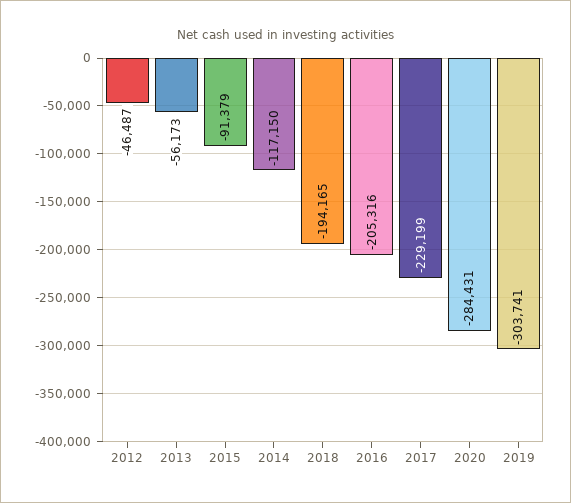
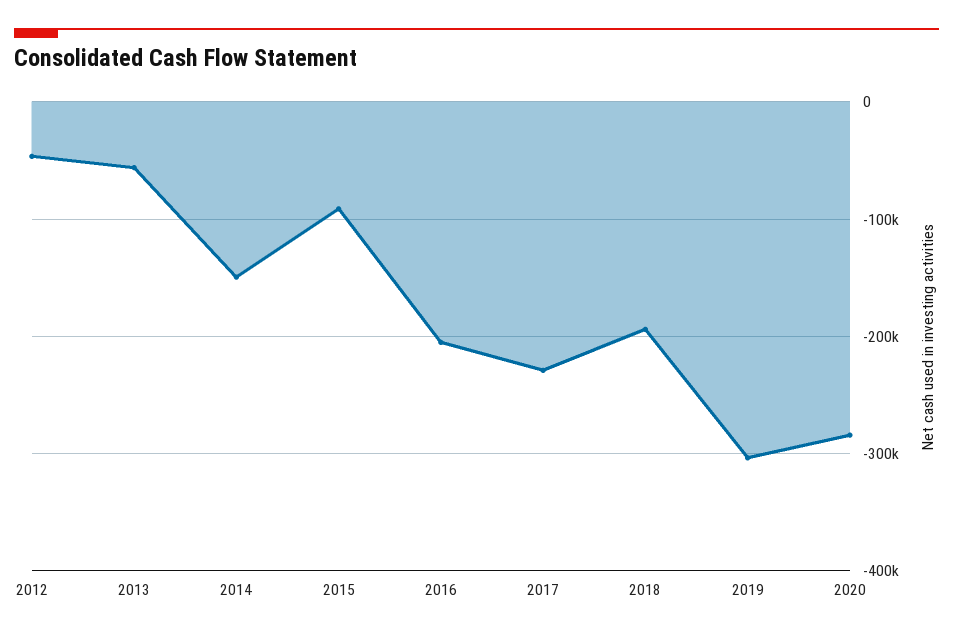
2014: -117150 -> -150000

